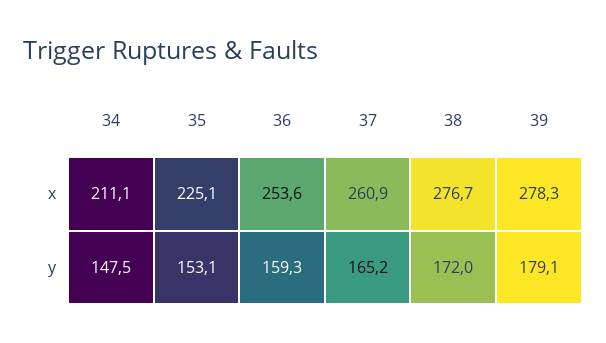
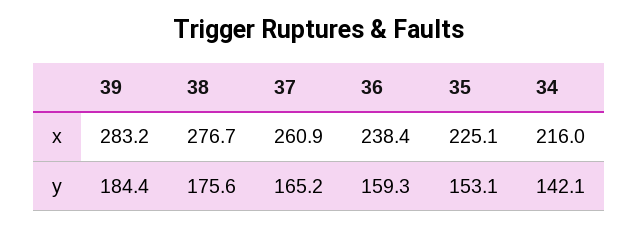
34, x: 211.1 -> 216
36, x: 253.6 -> 238.4
39, x: 278.3 -> 283.2
34, y: 147.5 -> 142.1
38, y: 172 -> 175.6
39, y: 179.1 -> 184.4

